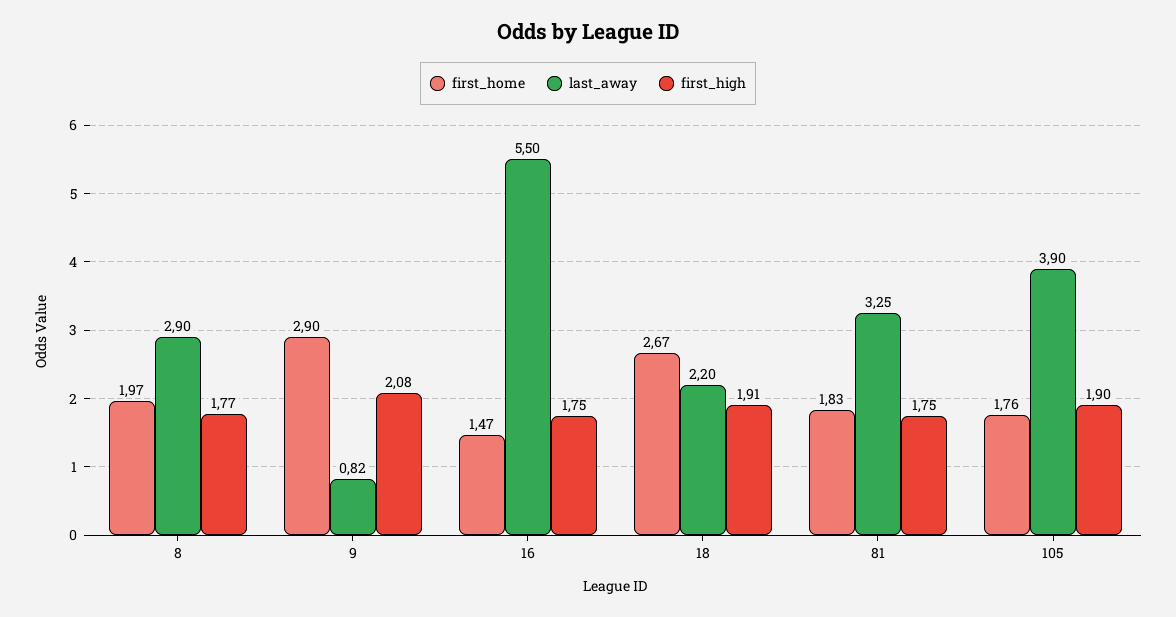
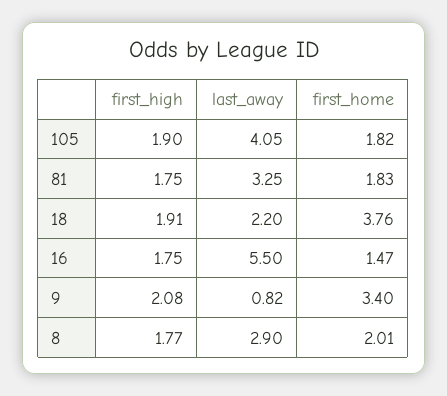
first_home, 8: 1.97 -> 2.01
first_home, 9: 2.9 -> 3.4
first_home, 18: 2.67 -> 3.76
first_home, 105: 1.76 -> 1.82
last_away, 105: 3.9 -> 4.05

